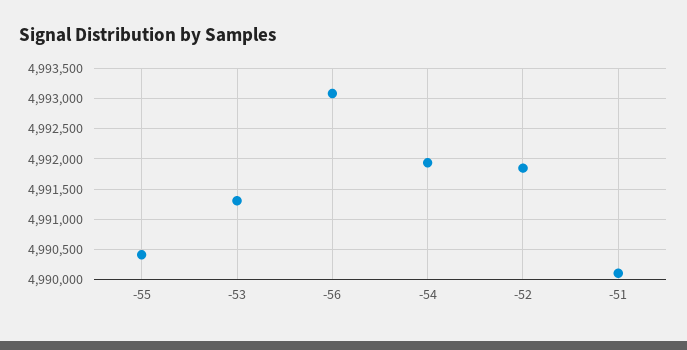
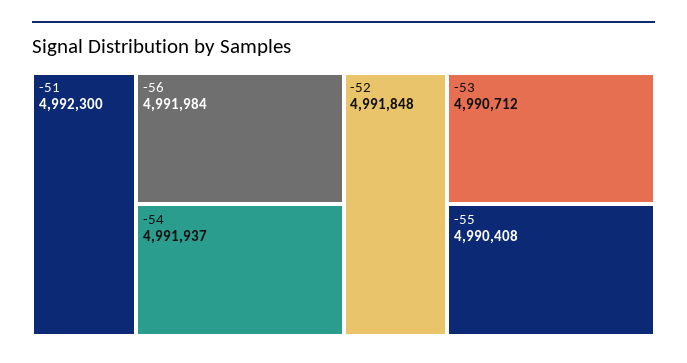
-53: 4991300 -> 4990712
-56: 4993100 -> 4991984
-51: 4990100 -> 4992300

